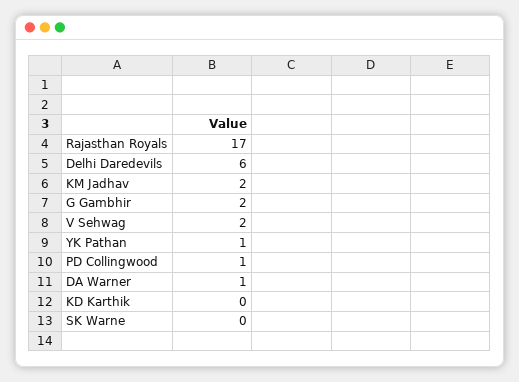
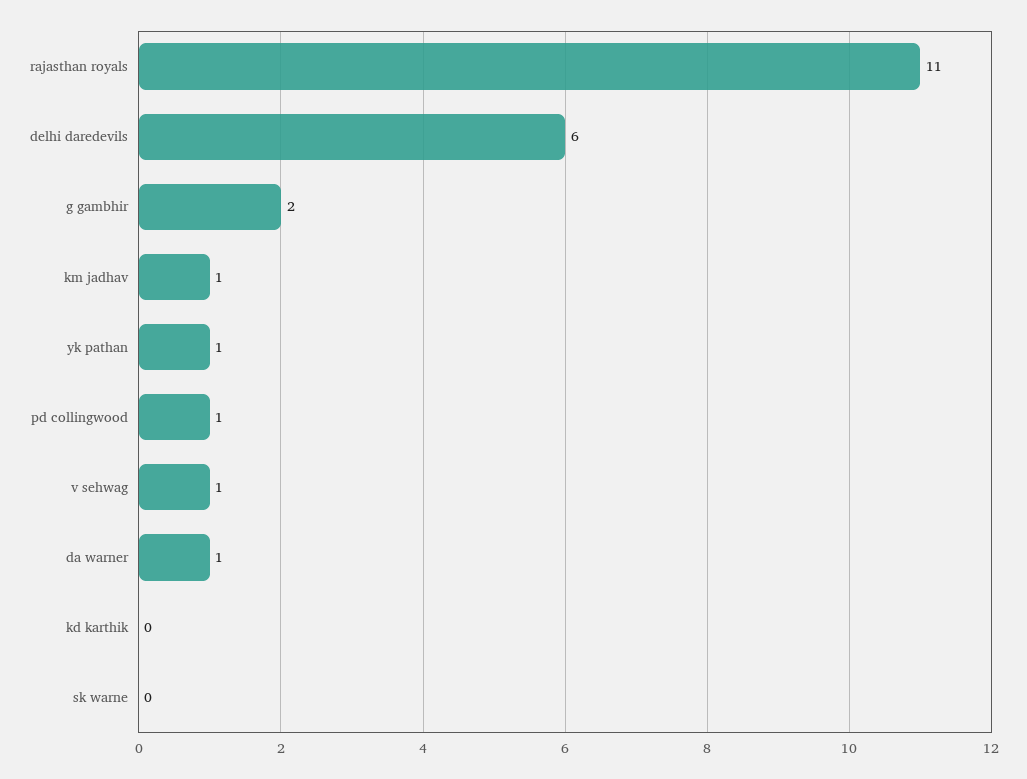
Rajasthan Royals: 17 -> 11
KM Jadhav: 2 -> 1
V Sehwag: 2 -> 1

